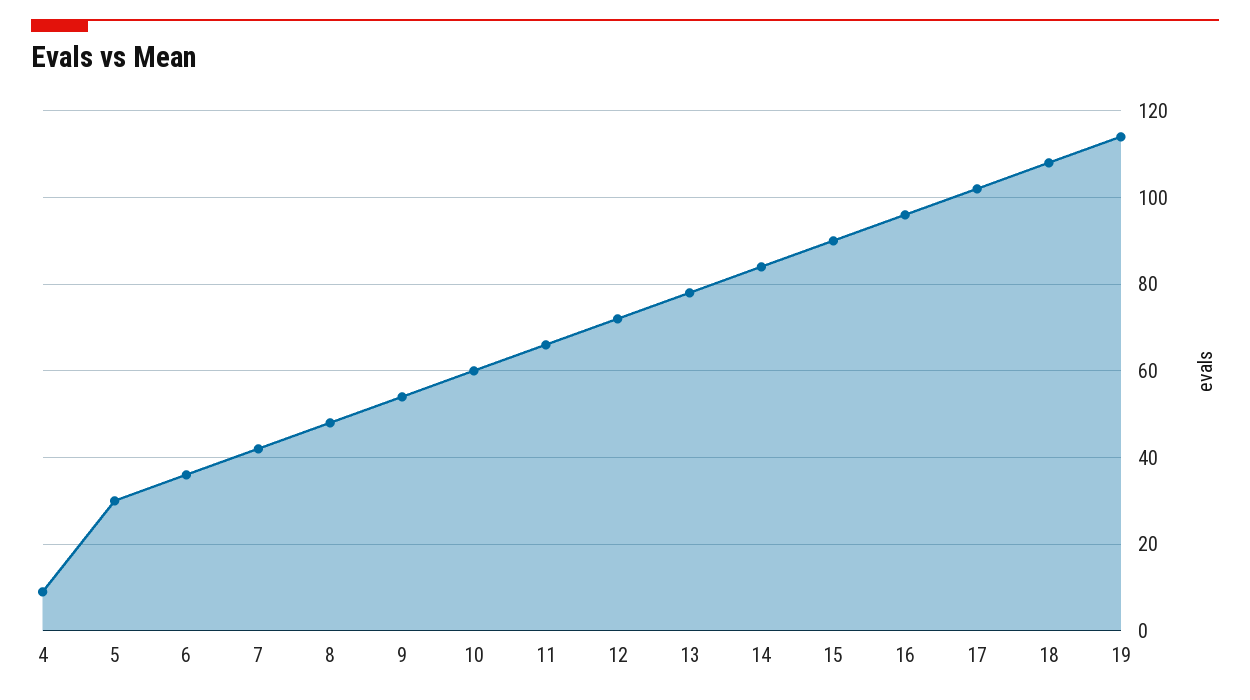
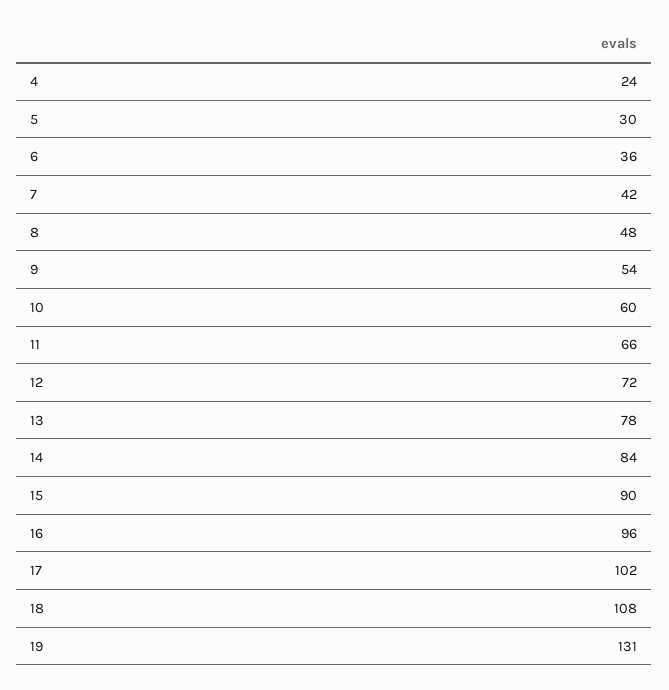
4: 10 -> 24
19: 115 -> 131

